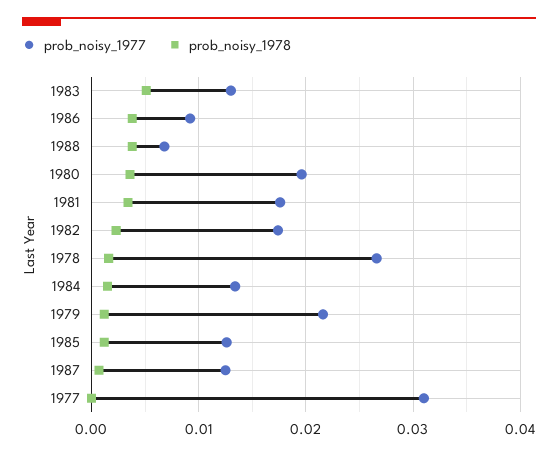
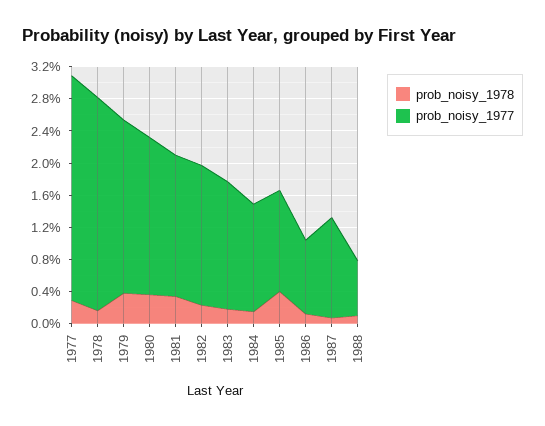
prob_noisy_1977, 1983: 0.013 -> 0.016
prob_noisy_1978, 1983: 0.005 -> 0.002
prob_noisy_1978, 1986: 0.004 -> 0.001
prob_noisy_1978, 1988: 0.004 -> 0.001
prob_noisy_1978, 1979: 0.001 -> 0.004
prob_noisy_1978, 1985: 0.001 -> 0.004
prob_noisy_1977, 1977: 0.031 -> 0.028
prob_noisy_1978, 1977: 0 -> 0.003

